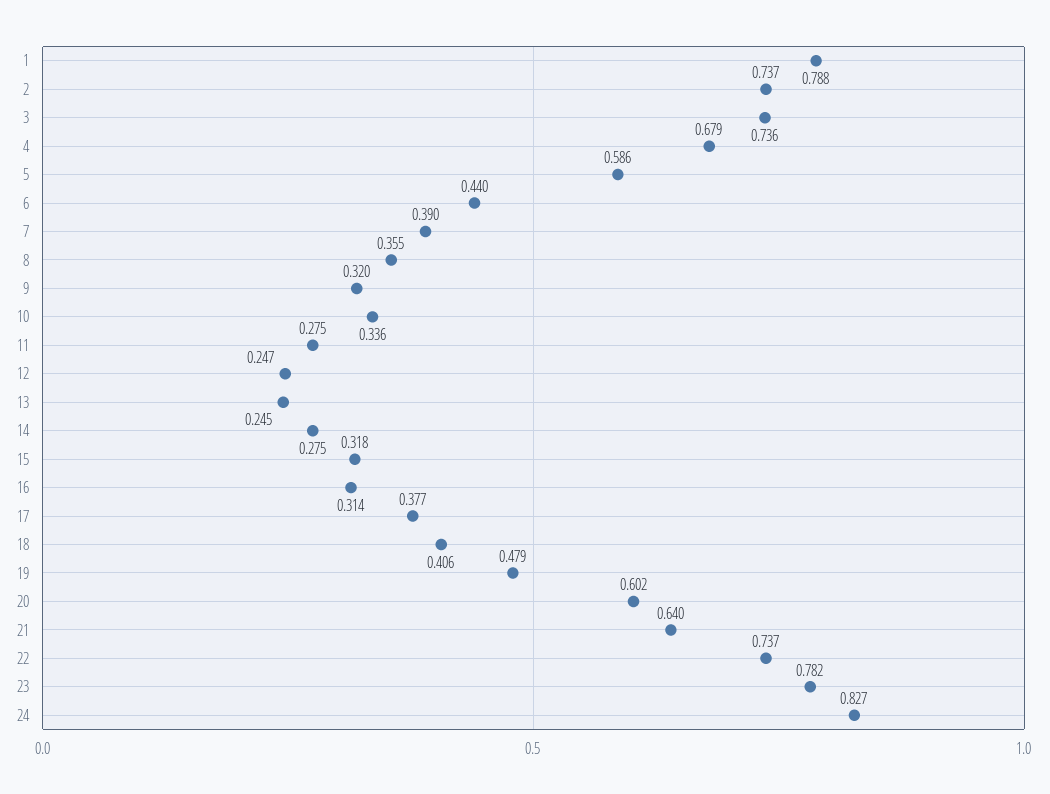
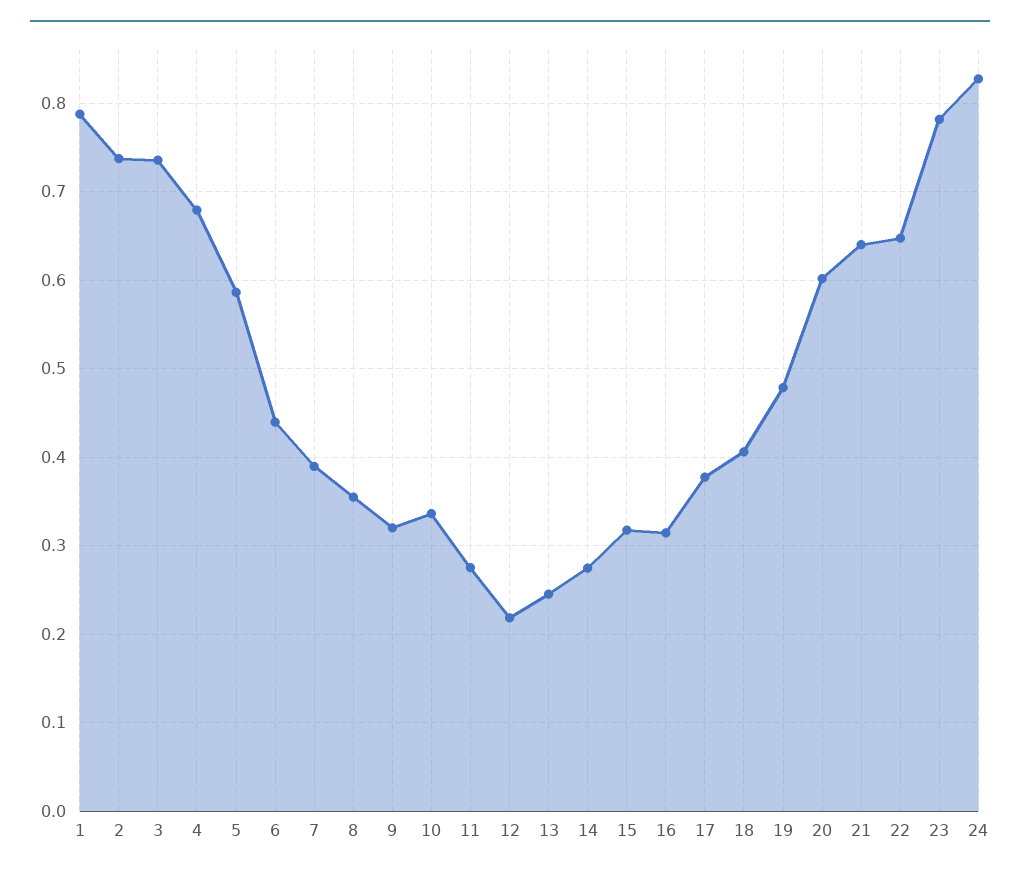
12: 0.247 -> 0.22
22: 0.737 -> 0.65

